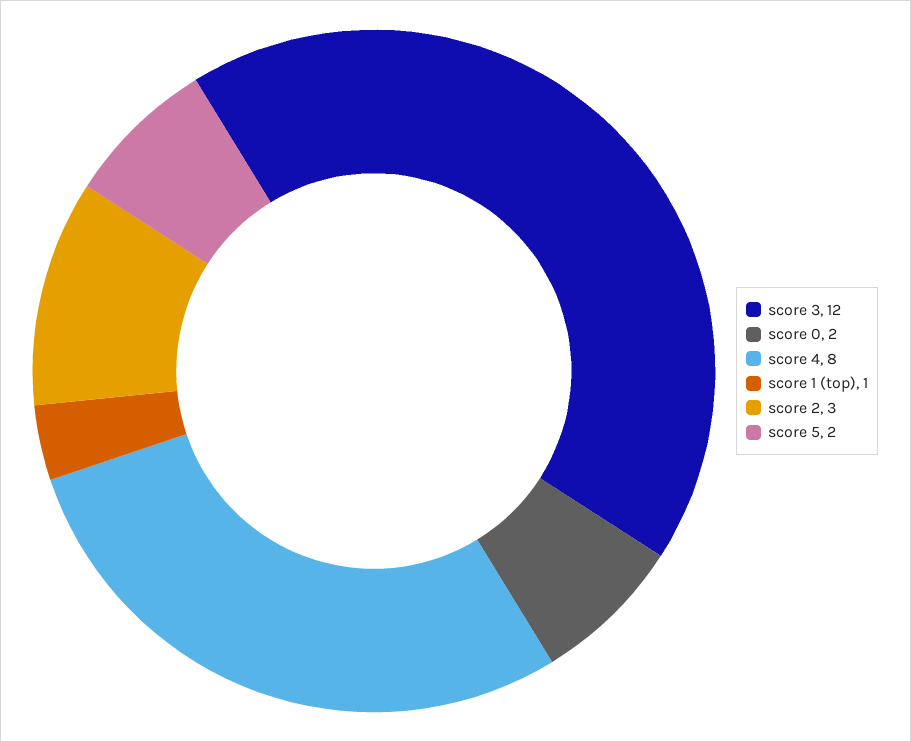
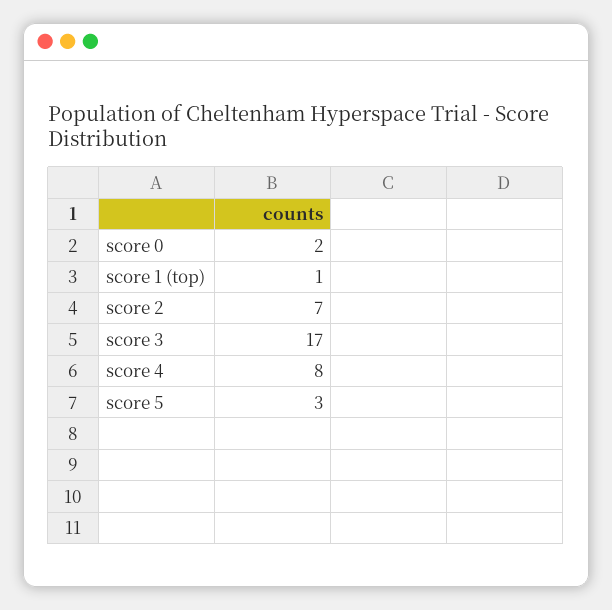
score 3: 12 -> 17
score 2: 3 -> 7
score 5: 2 -> 3

